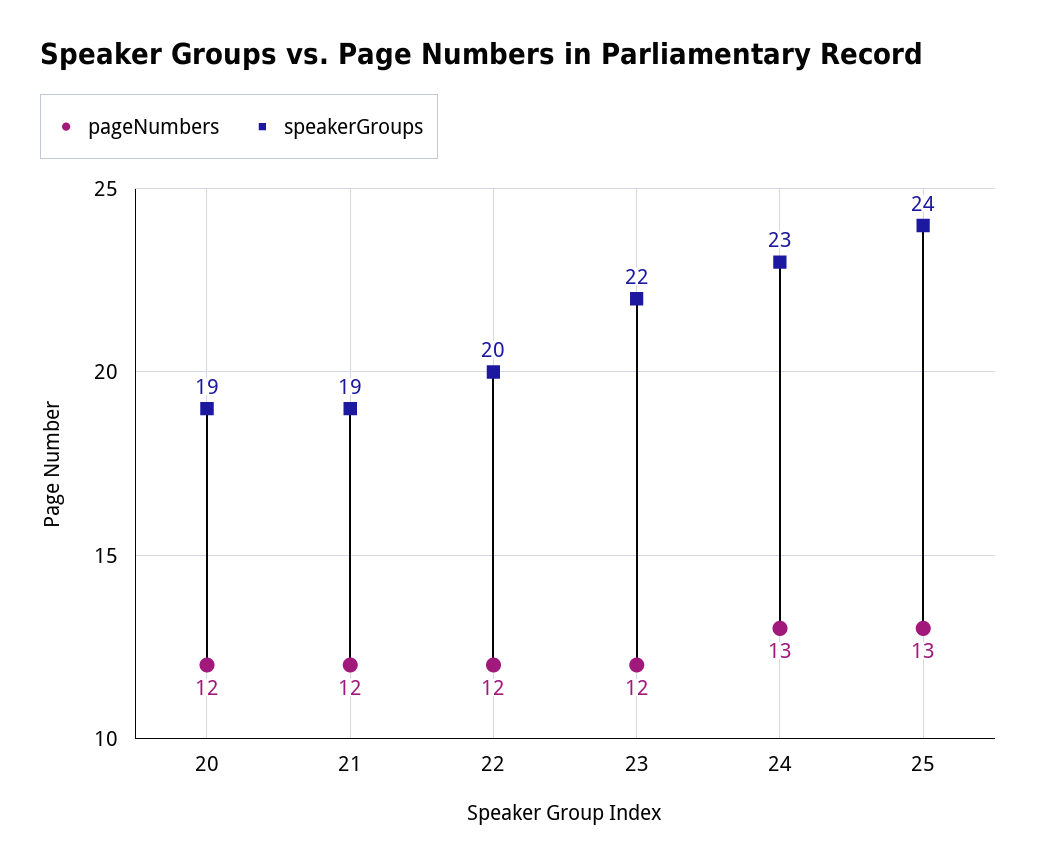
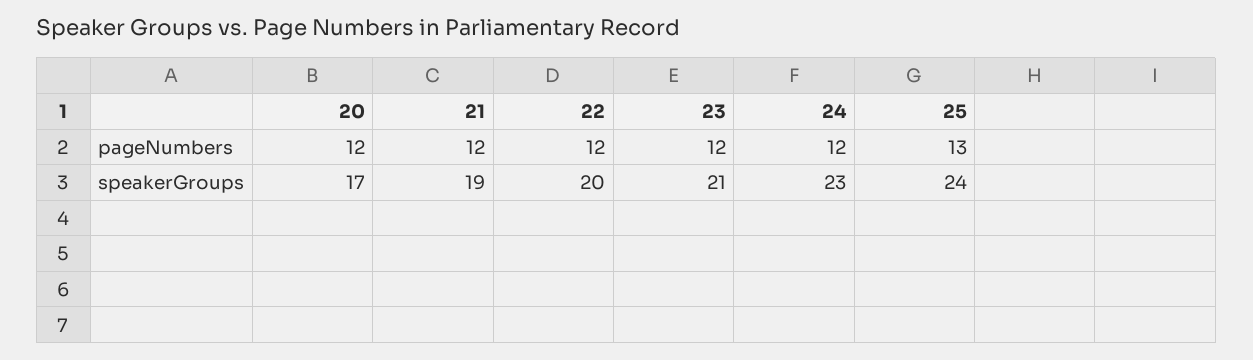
speakerGroups, 20: 19 -> 17
speakerGroups, 23: 22 -> 21
pageNumbers, 24: 13 -> 12

